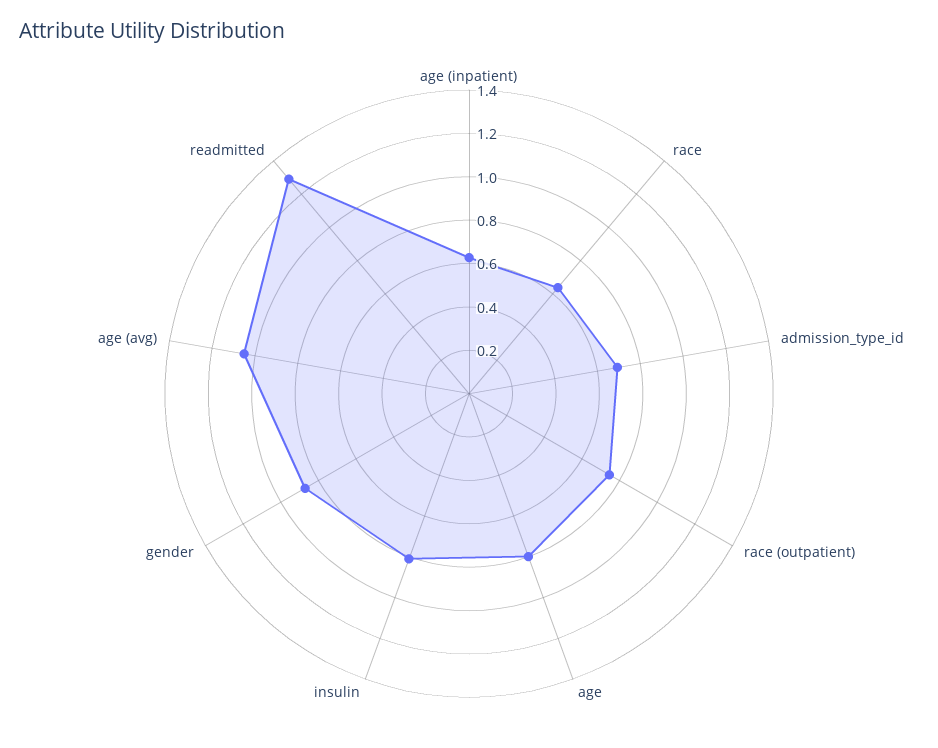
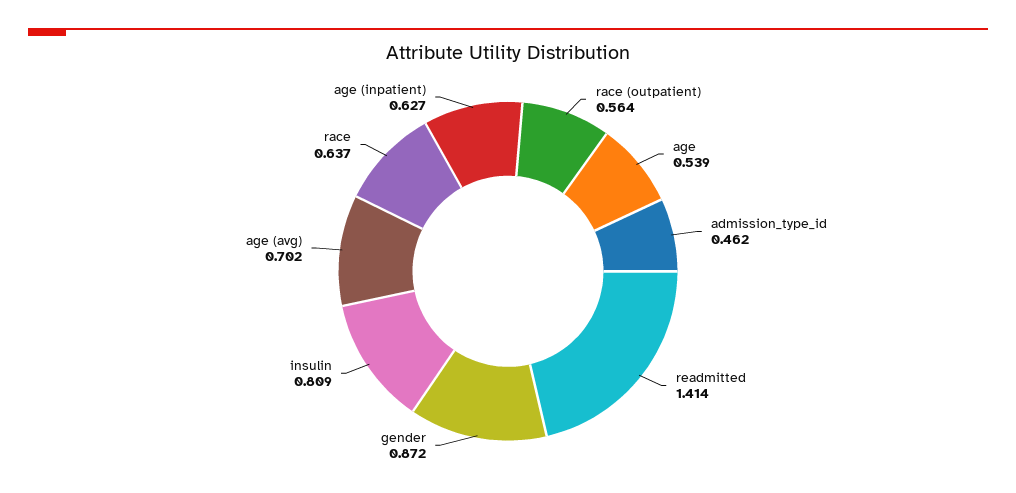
admission_type_id: 0.7 -> 0.462
race (outpatient): 0.75 -> 0.564
age: 0.8 -> 0.539
age (avg): 1.05 -> 0.702
readmitted: 1.3 -> 1.414

